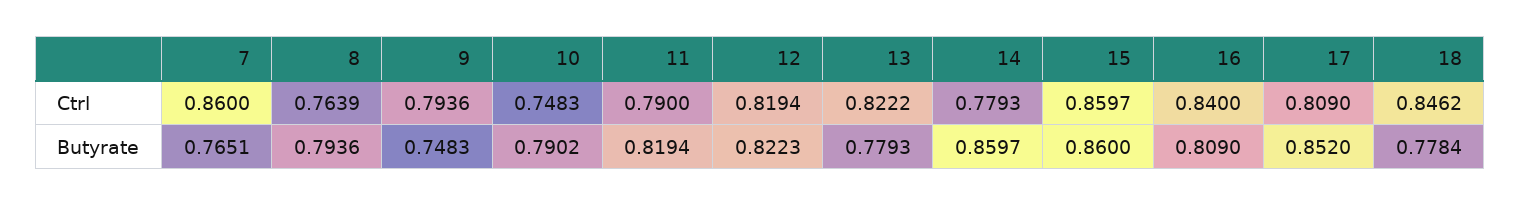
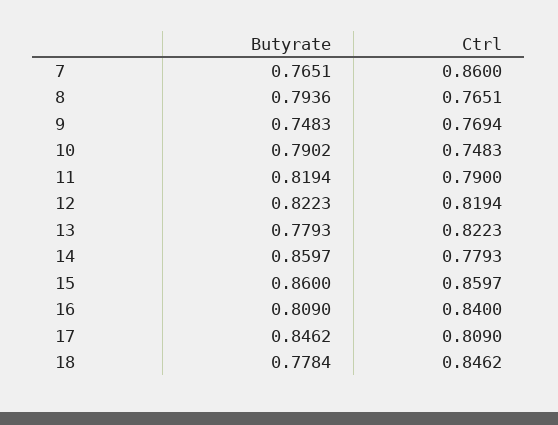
8, Ctrl: 0.7639 -> 0.7651
9, Ctrl: 0.7936 -> 0.7694
13, Ctrl: 0.8222 -> 0.8223
17, Butyrate: 0.852 -> 0.8462

